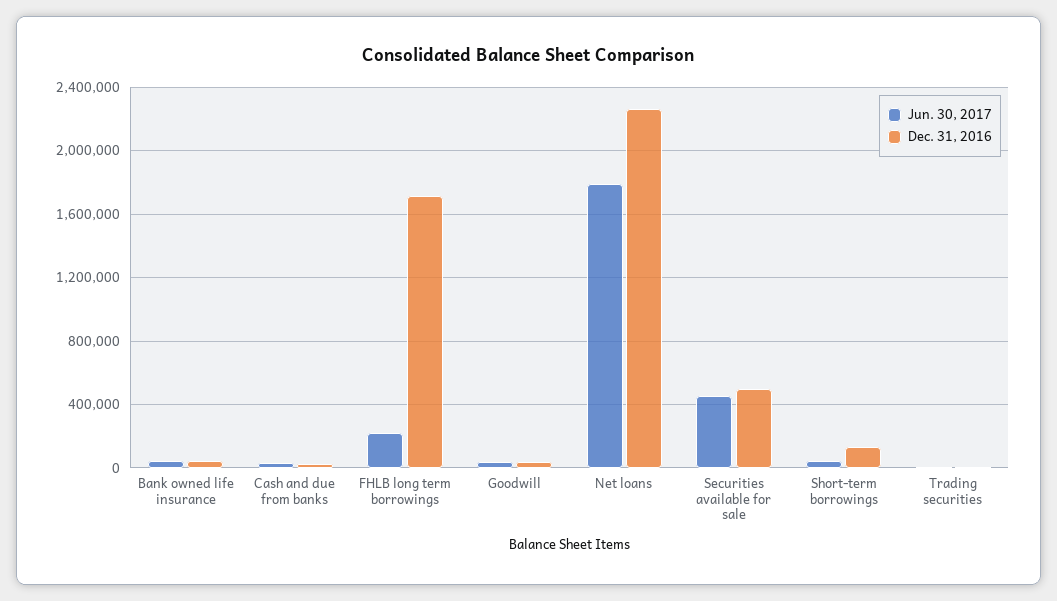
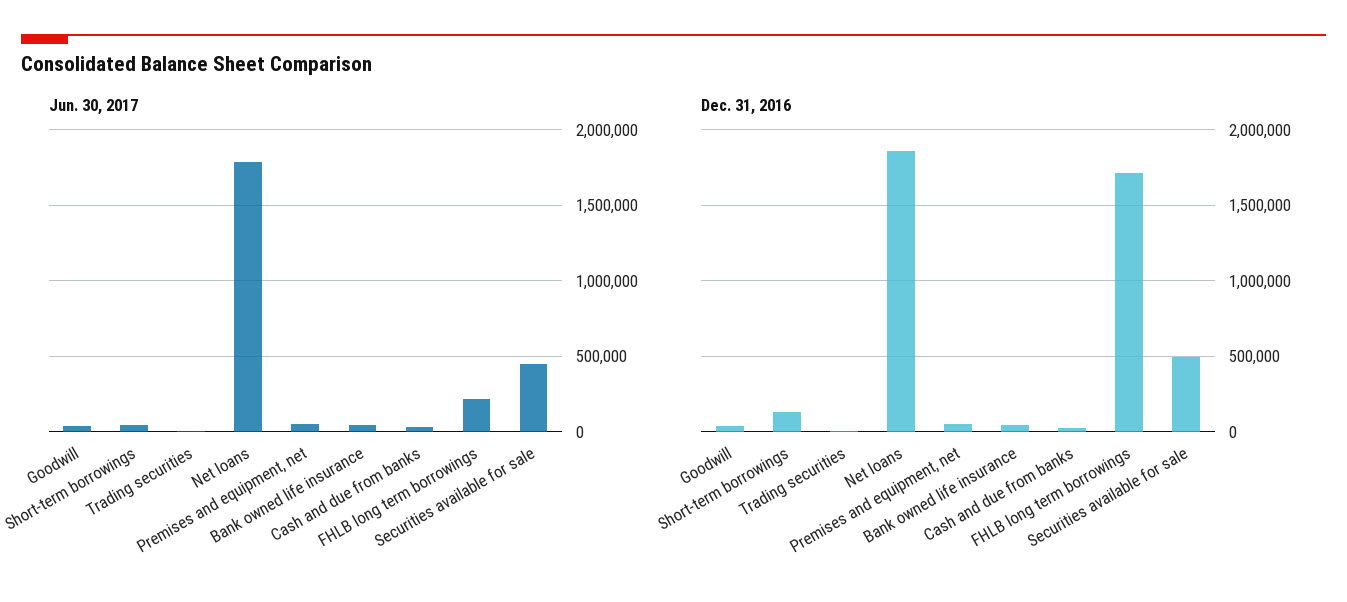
Dec. 31, 2016, Net loans: 2250000 -> 1850000
Jun. 30, 2017, Premises and equipment, net: none -> 50000
Dec. 31, 2016, Premises and equipment, net: none -> 50000

